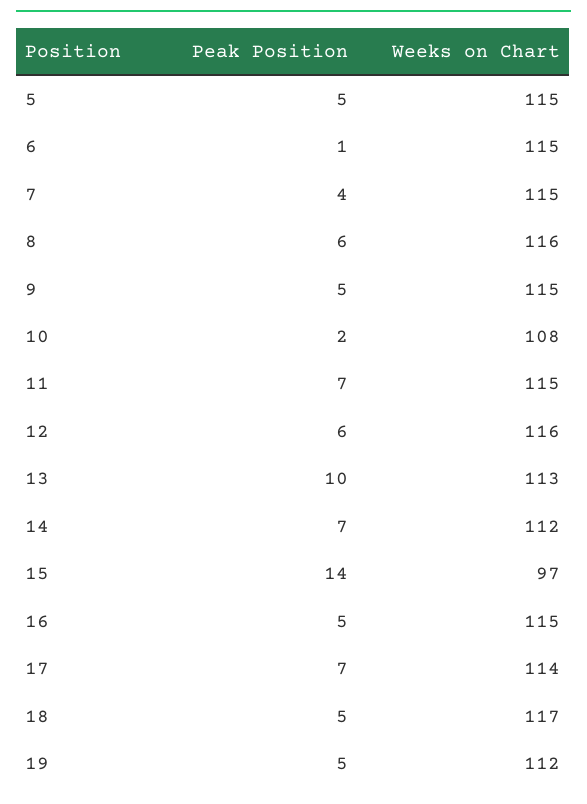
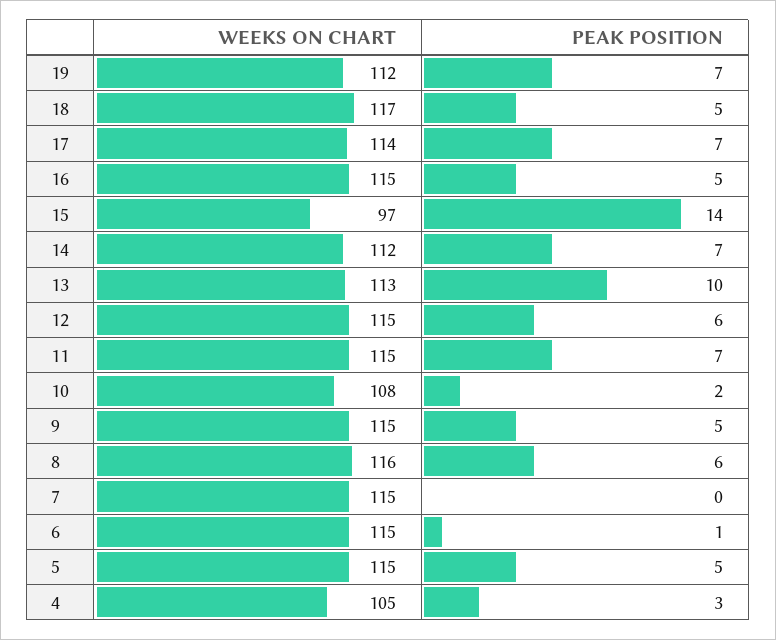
Peak Position, 7: 4 -> 0
Weeks on Chart, 12: 116 -> 115
Peak Position, 19: 5 -> 7
Weeks on Chart, 4: none -> 105
Peak Position, 4: none -> 3

